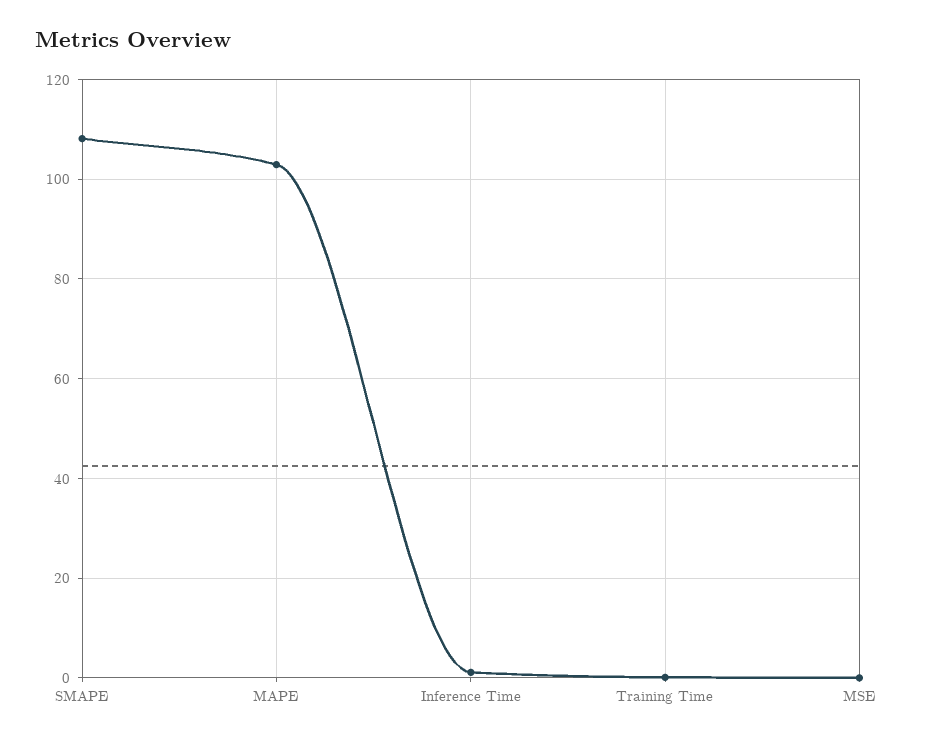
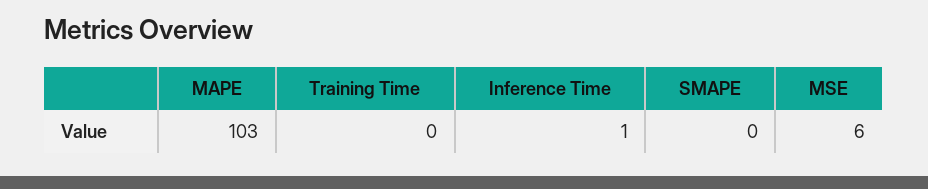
SMAPE: 108 -> 0
MSE: 0 -> 6

